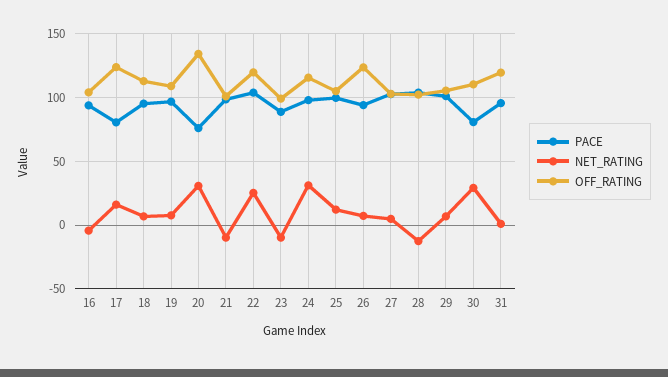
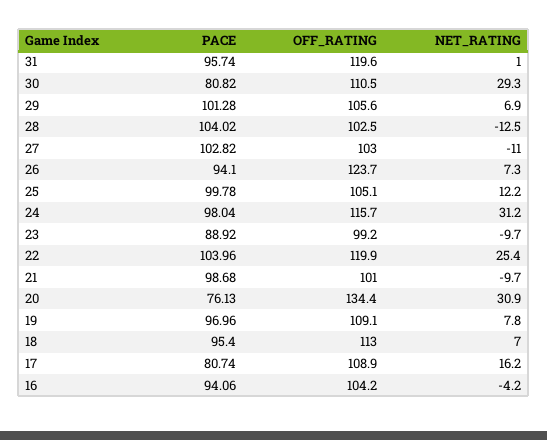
OFF_RATING, 17: 125 -> 108.9
NET_RATING, 27: 5 -> -11

